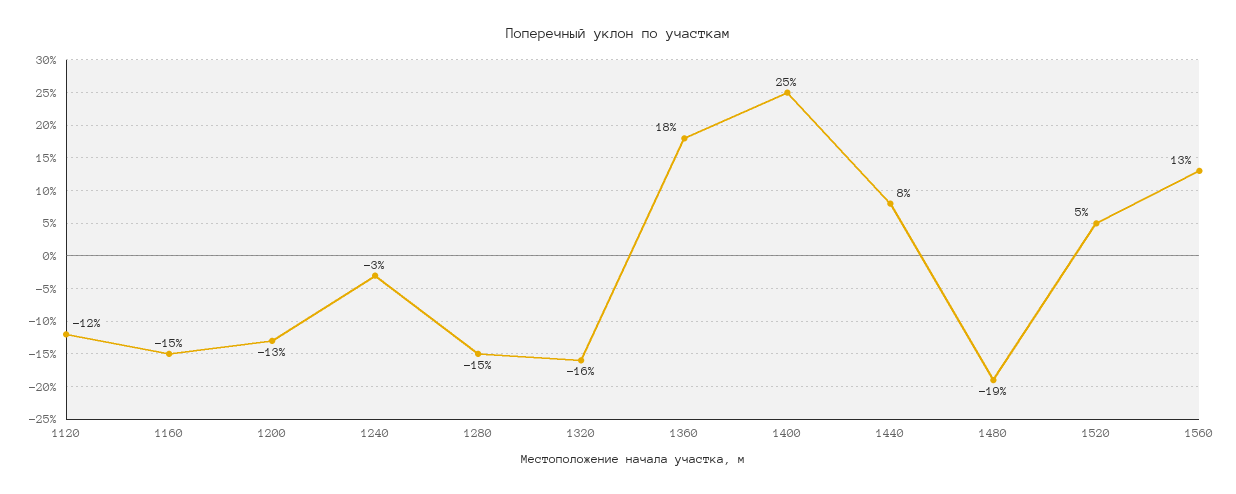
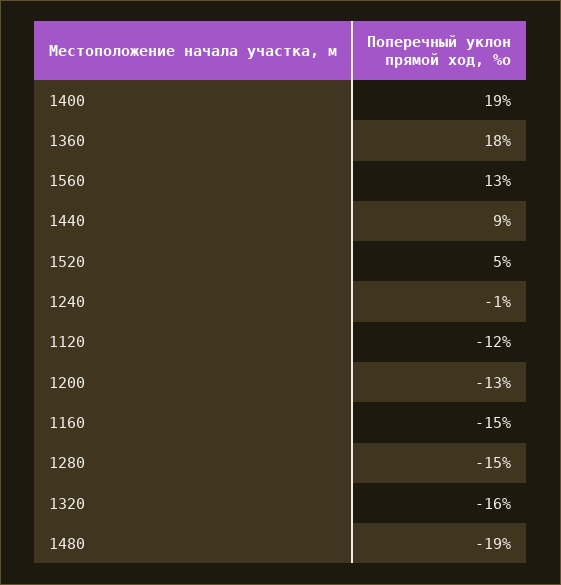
1240: -3 -> -1
1400: 25 -> 19
1440: 8 -> 9

